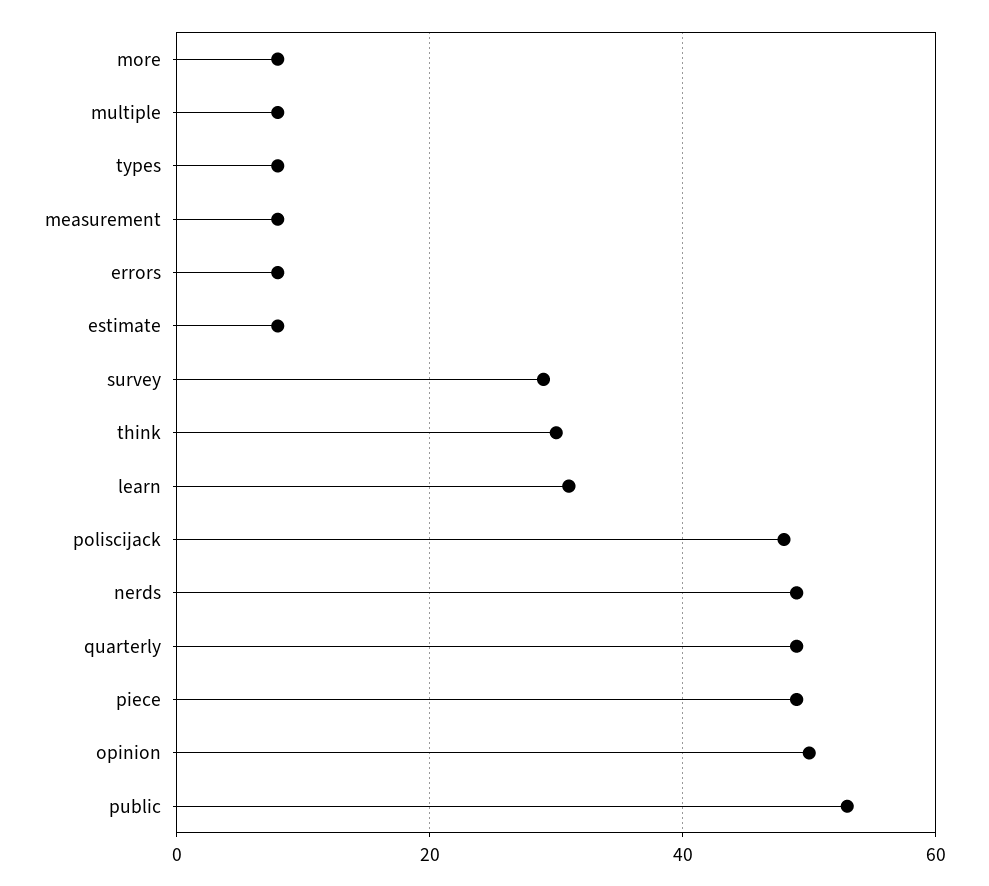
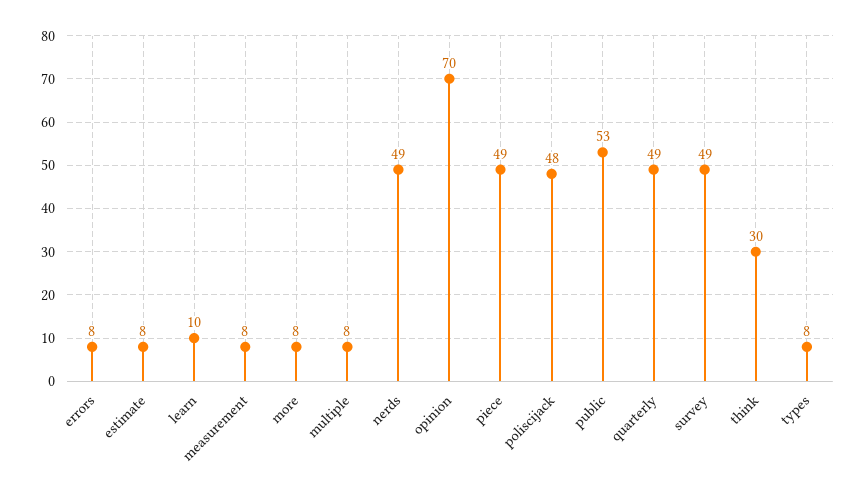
survey: 30 -> 49
learn: 30 -> 10
opinion: 50 -> 70

